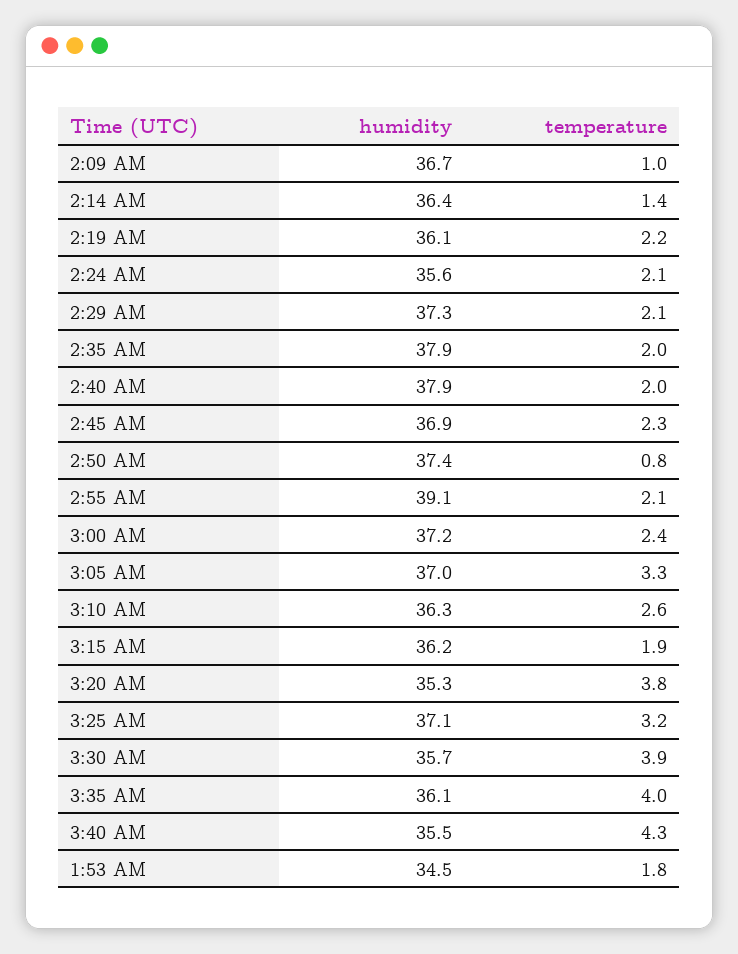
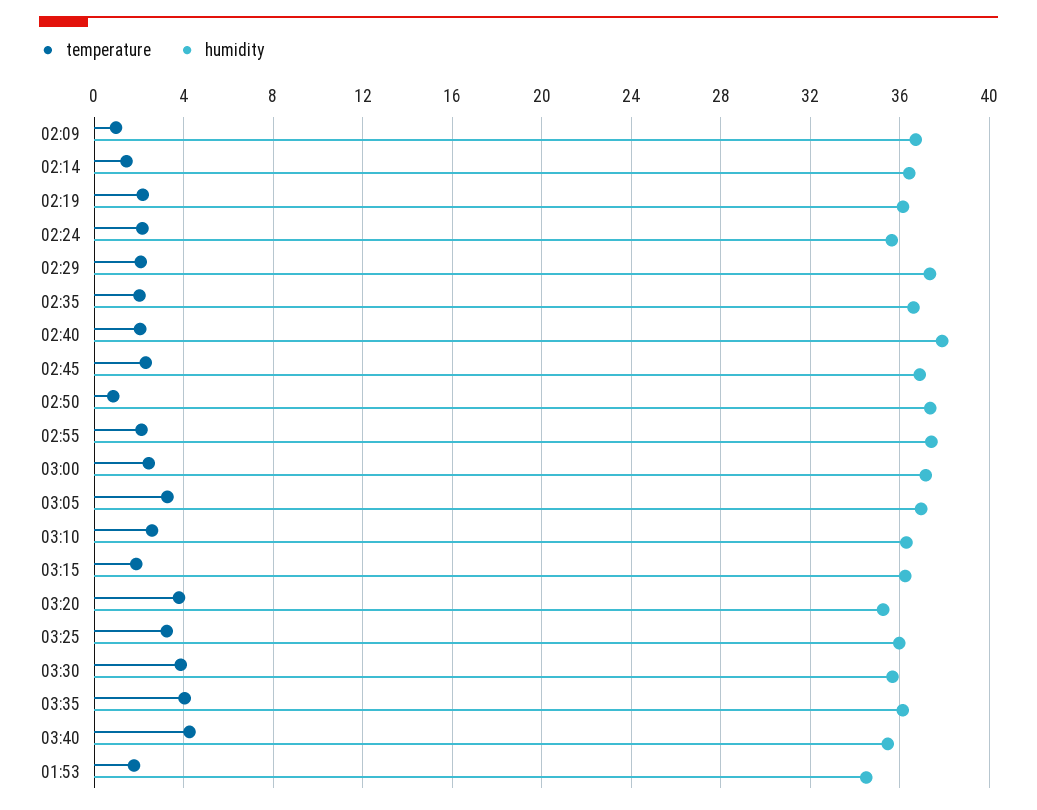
humidity, 2:35 AM: 37.9 -> 36.5
humidity, 2:55 AM: 39.1 -> 37.5
humidity, 3:25 AM: 37.1 -> 36

